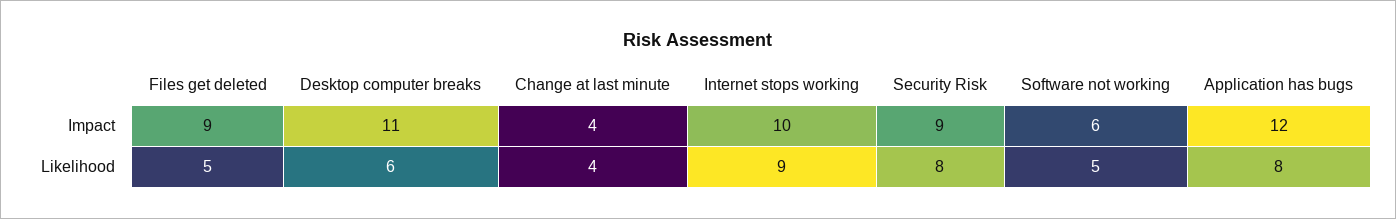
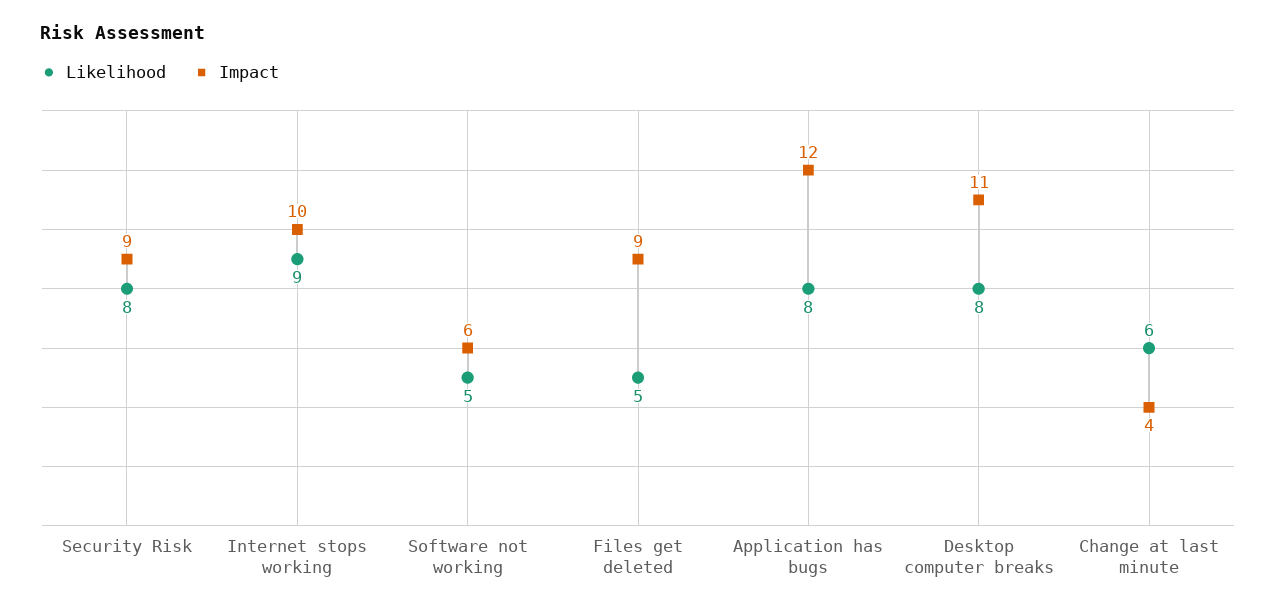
Likelihood, Desktop computer breaks: 6 -> 8
Likelihood, Change at last minute: 4 -> 6

